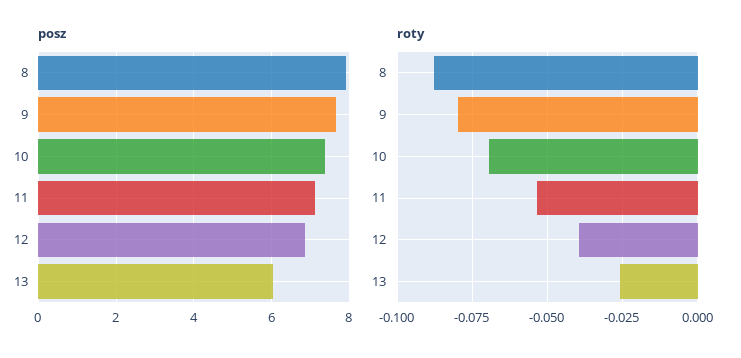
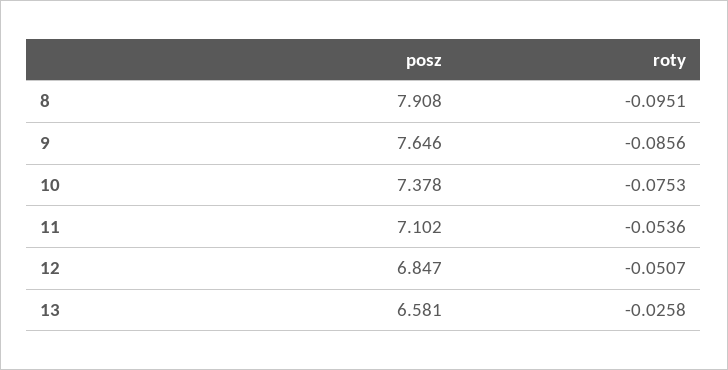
posz, 13: 6 -> 6.581
roty, 8: -0.0875 -> -0.0951
roty, 9: -0.08 -> -0.0856
roty, 10: -0.07 -> -0.0753
roty, 12: -0.04 -> -0.0507

